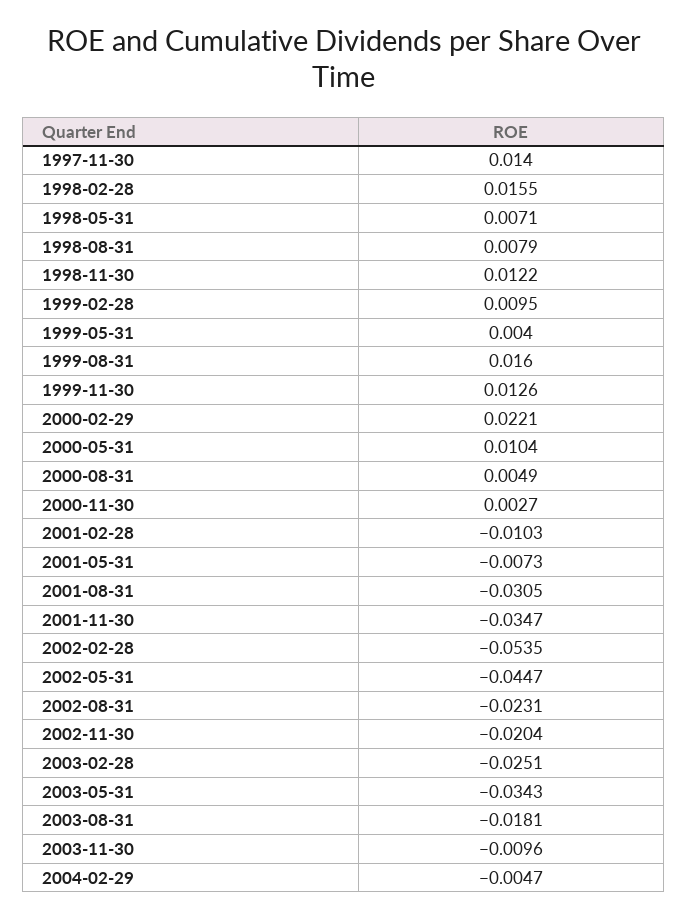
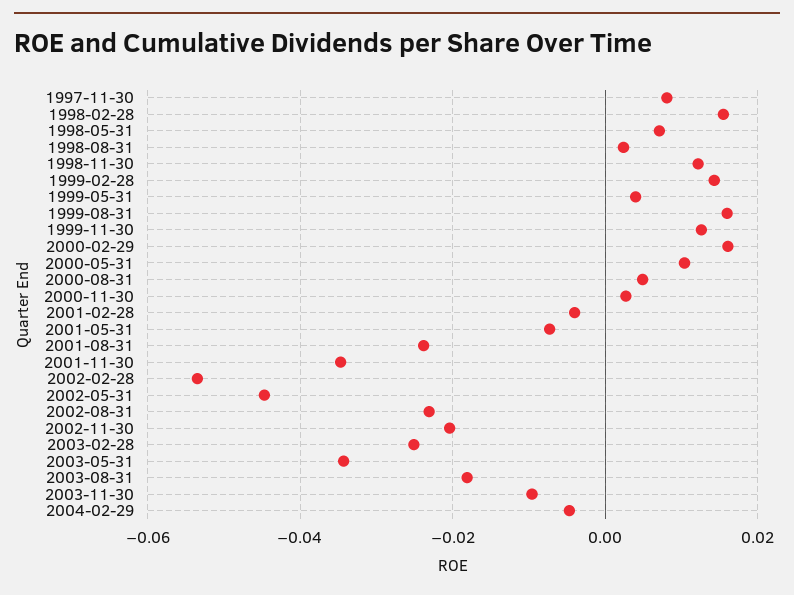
1997-11-30: 0.014 -> 0.008
1998-08-31: 0.0079 -> 0.002
1999-02-28: 0.0095 -> 0.014
2000-02-29: 0.0221 -> 0.016
2001-02-28: -0.0103 -> -0.004
2001-08-31: -0.0305 -> -0.024

